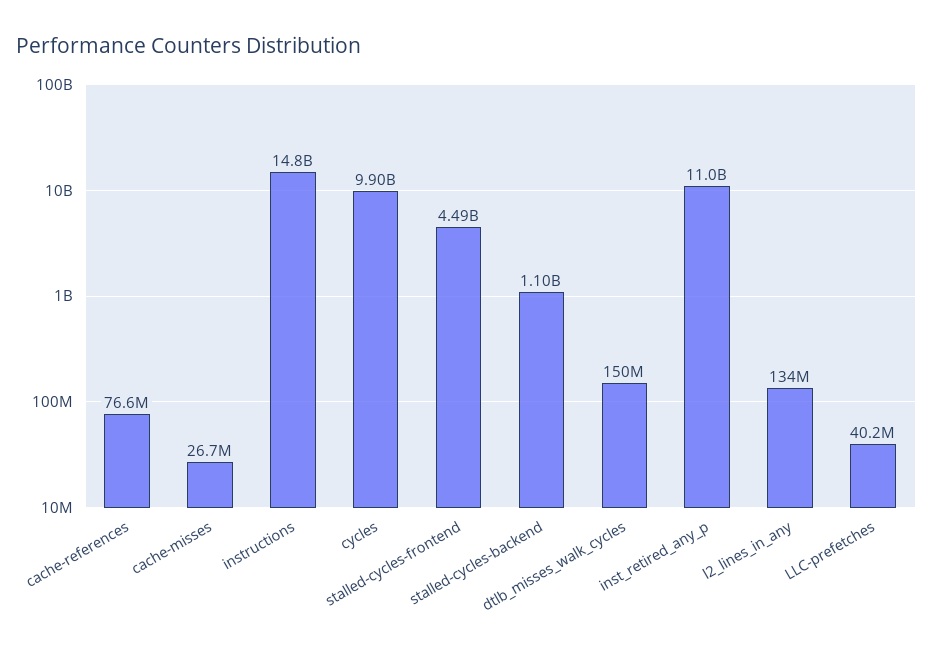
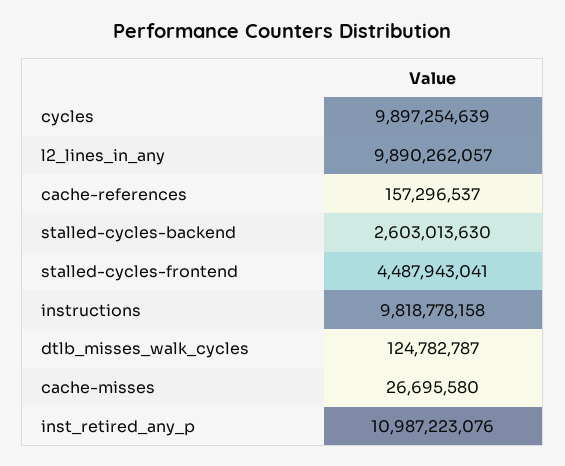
cache-references: 76600000 -> 157296537
instructions: 14800000000 -> 9818778158
stalled-cycles-backend: 1100000000 -> 2603013630
dtlb_misses_walk_cycles: 150000000 -> 124782787
l2_lines_in_any: 134000000 -> 9890262057
LLC-prefetches: 40200000 -> none

